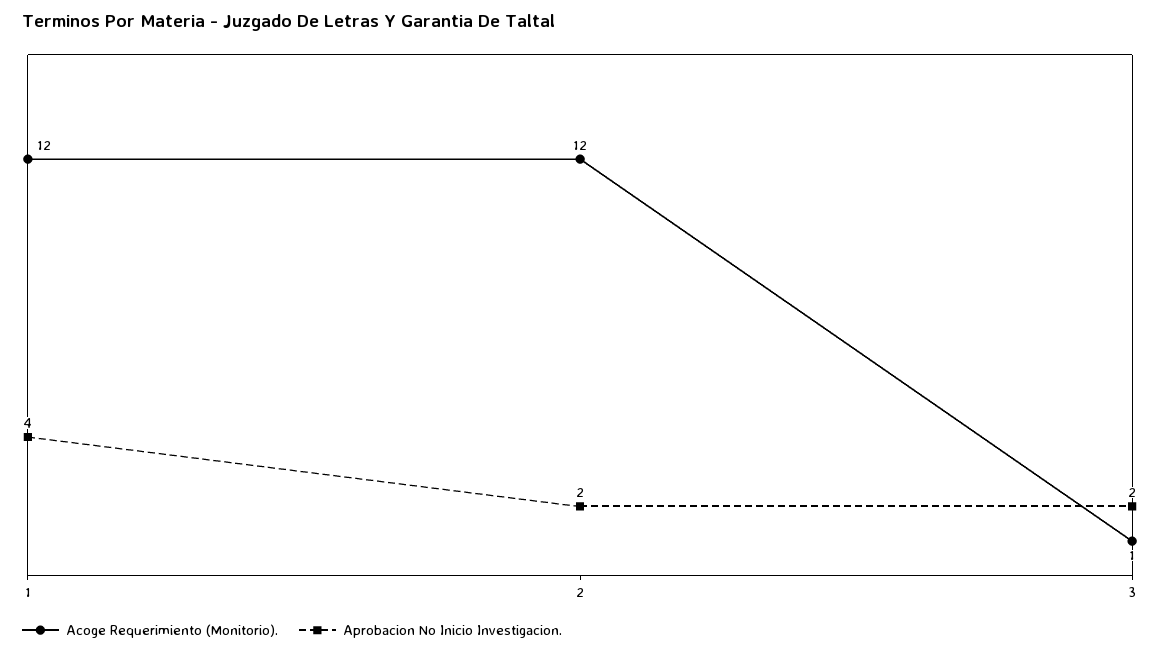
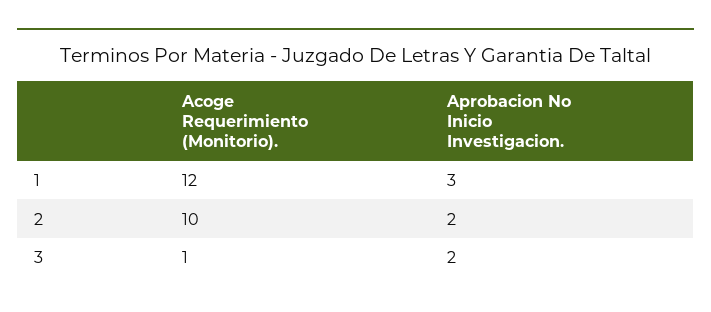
Aprobacion No Inicio Investigacion., 1: 4 -> 3
Acoge Requerimiento (Monitorio)., 2: 12 -> 10

